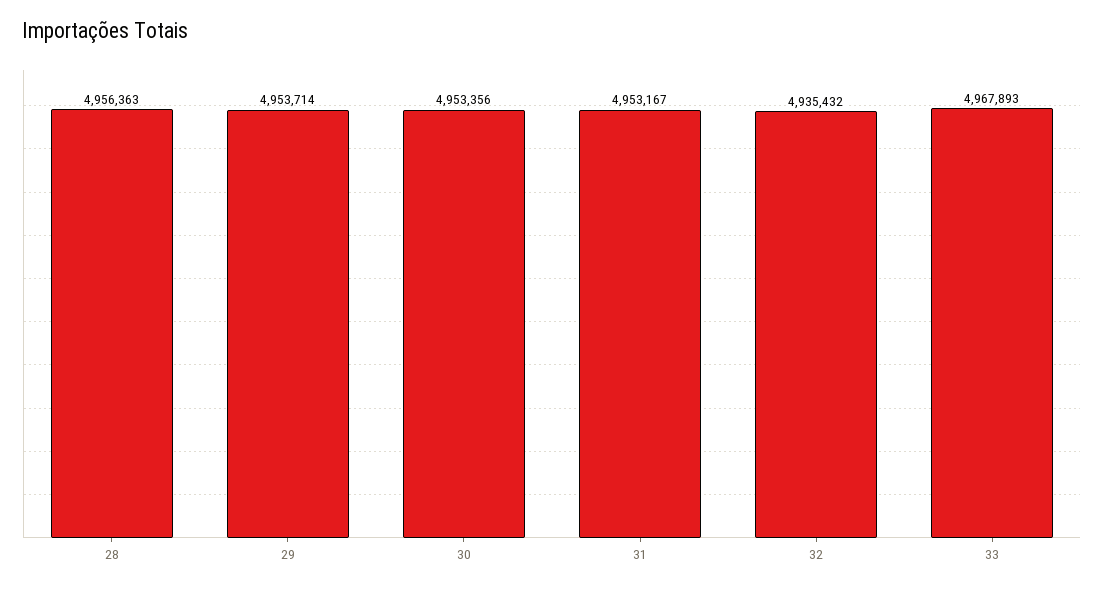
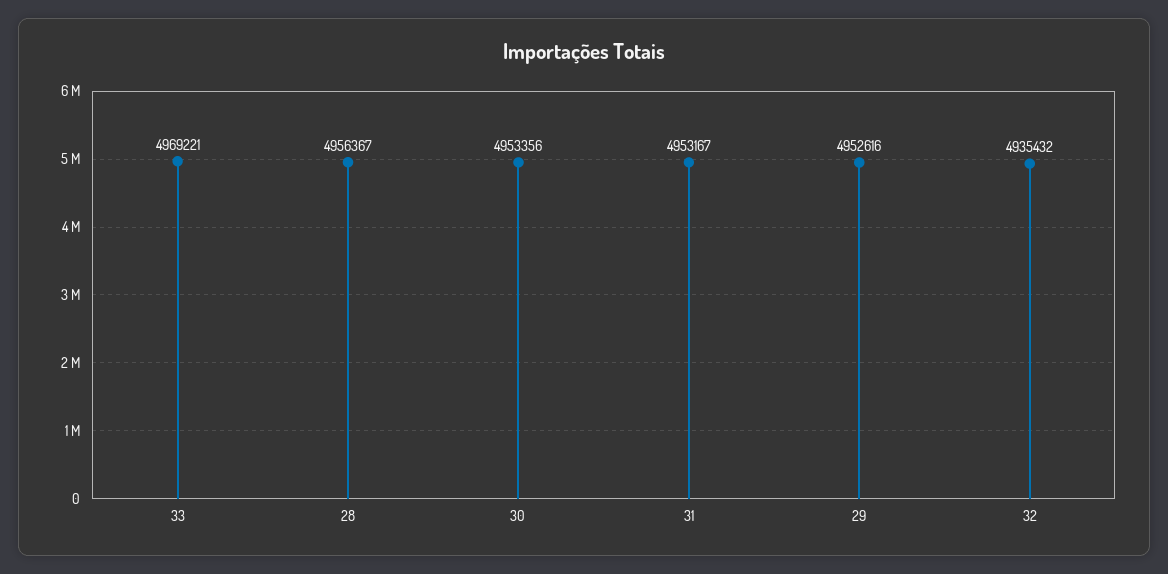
28: 4956363 -> 4956367
29: 4953714 -> 4952616
33: 4967893 -> 4969221

